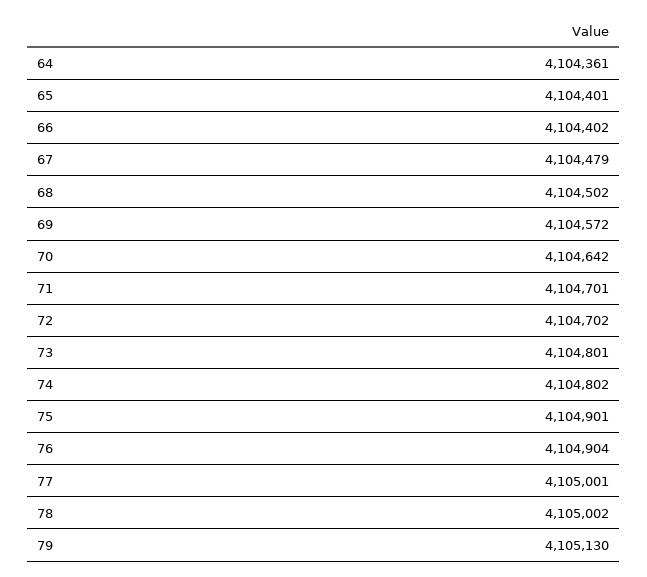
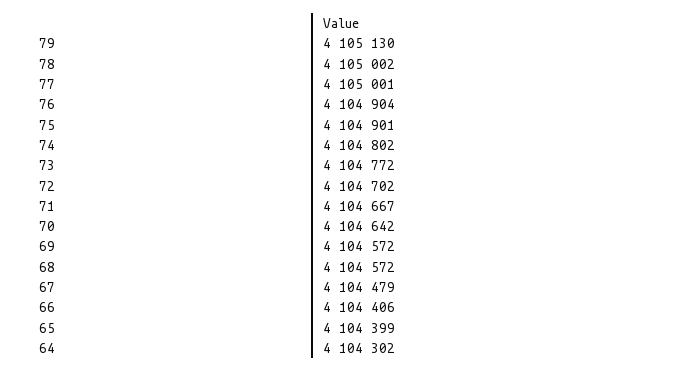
64: 4104361 -> 4104302
65: 4104401 -> 4104399
66: 4104402 -> 4104406
68: 4104502 -> 4104572
71: 4104701 -> 4104667
73: 4104801 -> 4104772

